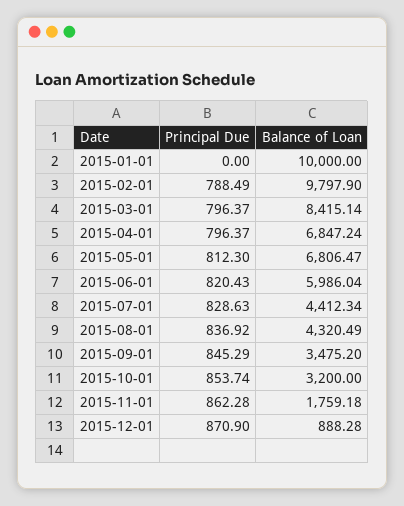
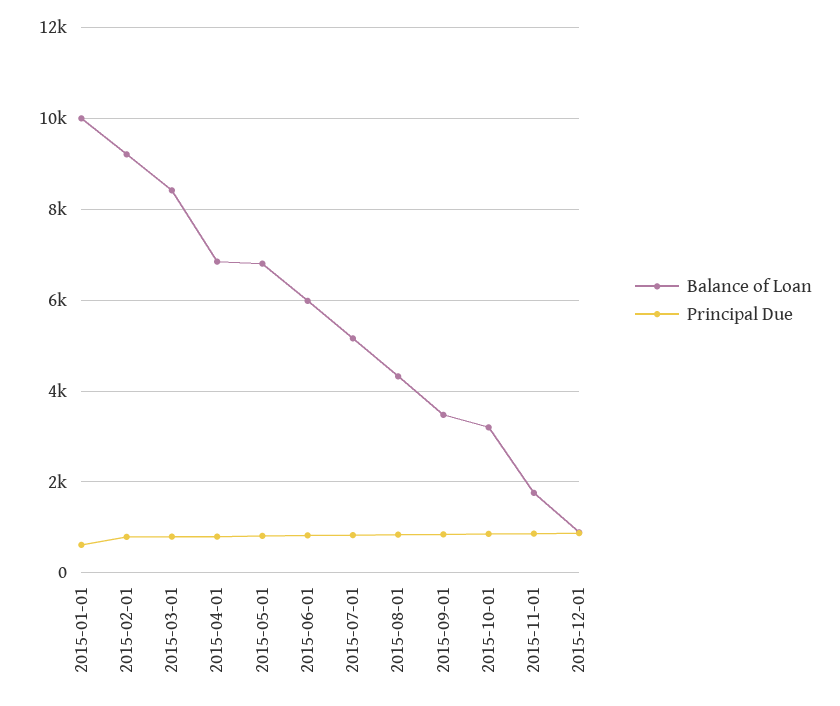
Principal Due, 2015-01-01: 0 -> 600
Balance of Loan, 2015-02-01: 9797.9 -> 9200
Balance of Loan, 2015-07-01: 4412.34 -> 5200

